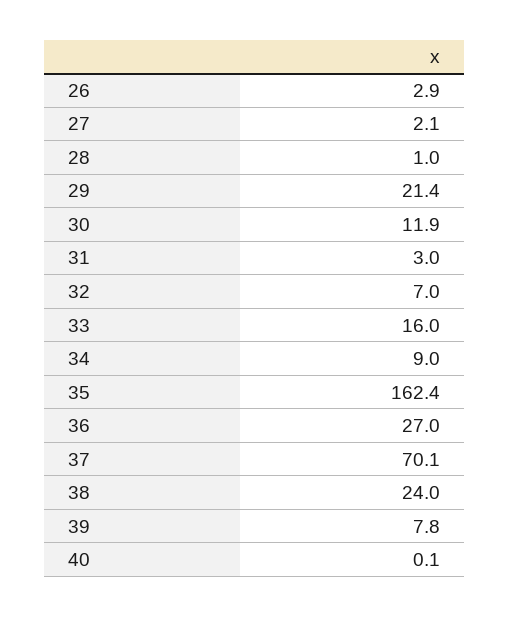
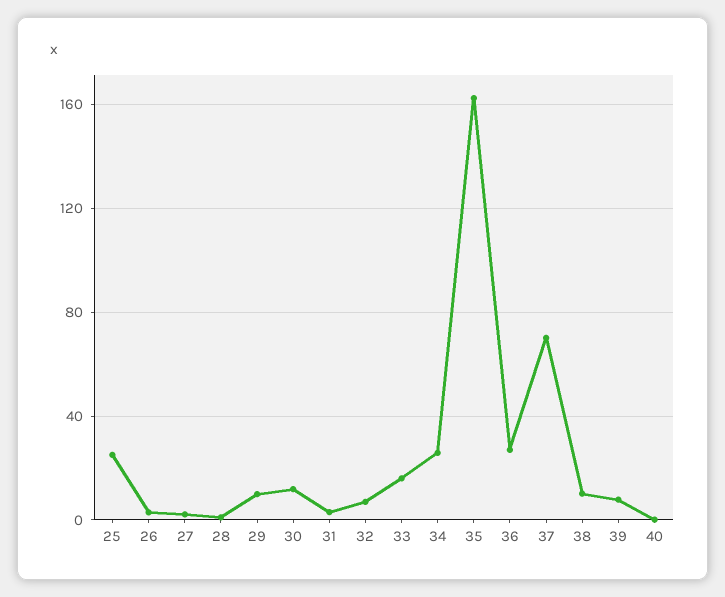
29: 21.4 -> 10
34: 9 -> 25
38: 24 -> 10
25: none -> 25

